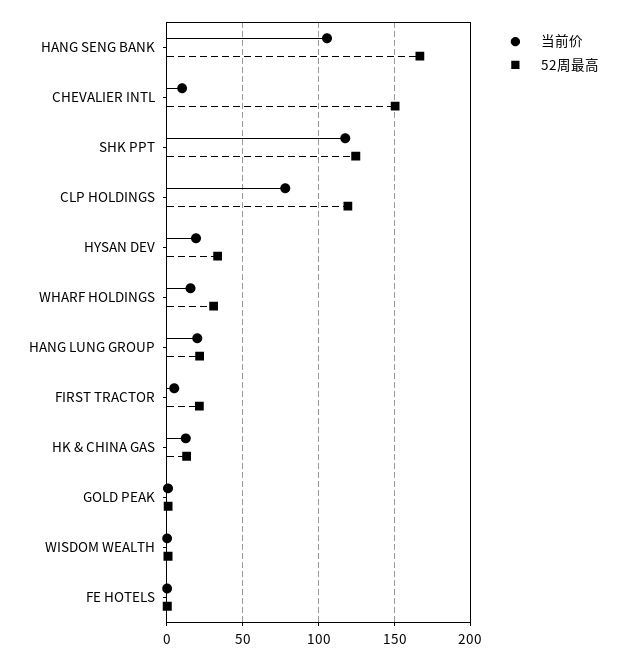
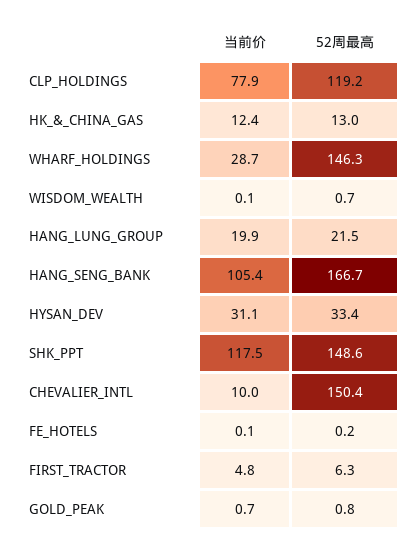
52周最高, SHK PPT: 125 -> 148.6
当前价, HYSAN DEV: 20 -> 31.1
当前价, WHARF HOLDINGS: 15 -> 28.7
52周最高, WHARF HOLDINGS: 30 -> 146.3
52周最高, FIRST TRACTOR: 20 -> 6.3

